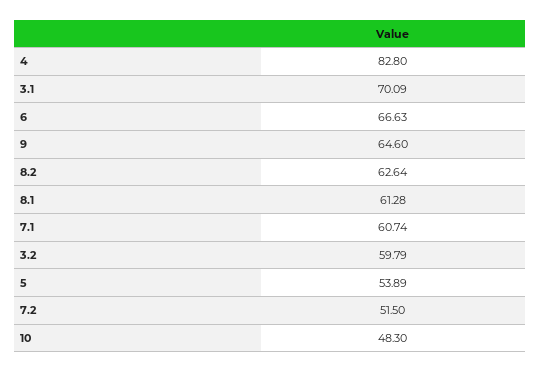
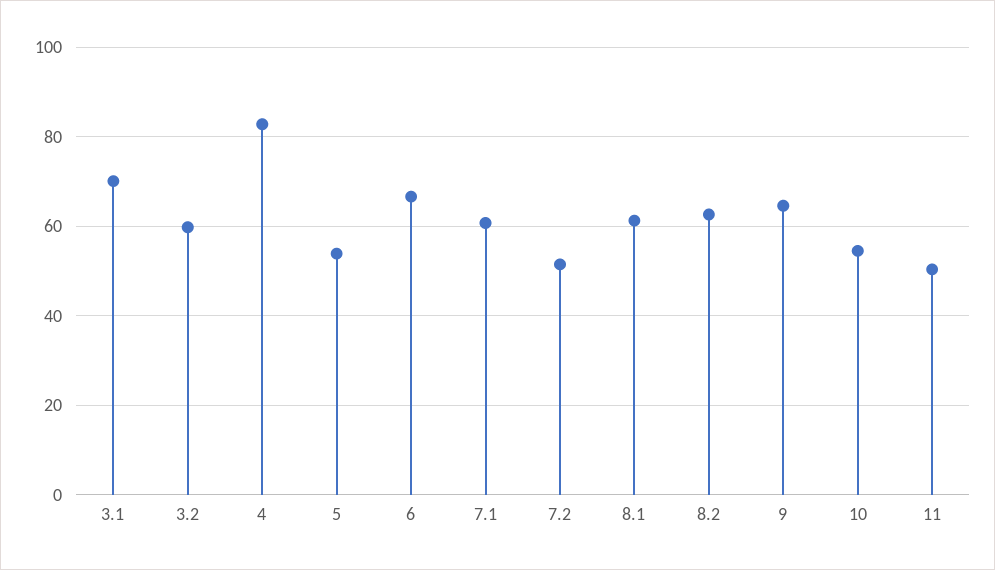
10: 48.3 -> 54
11: none -> 50

